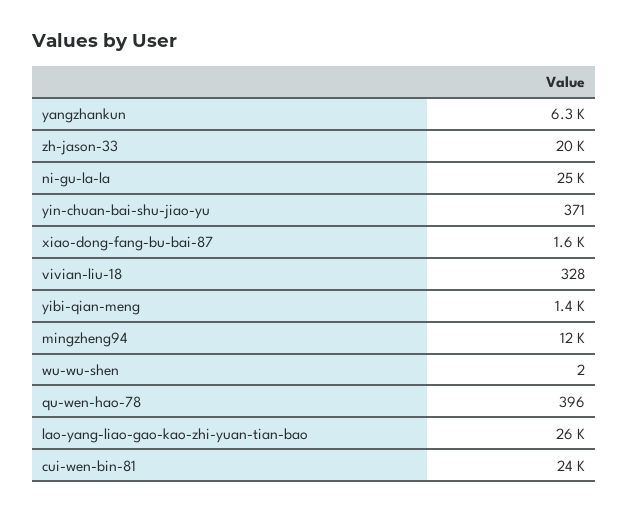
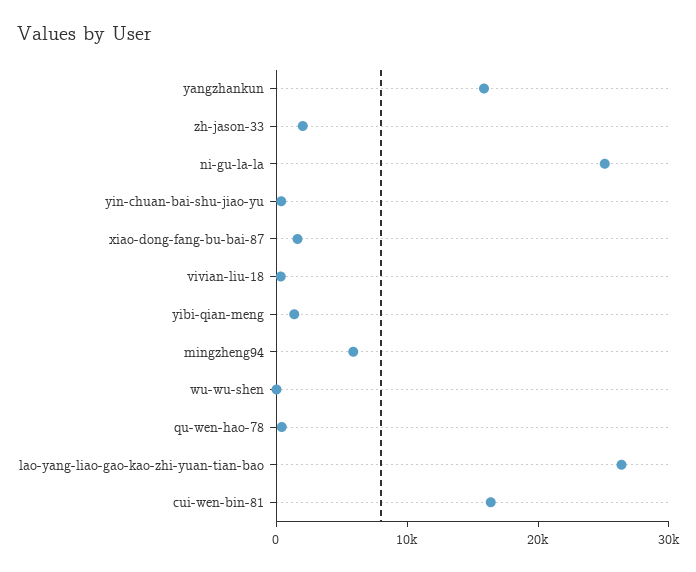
yangzhankun: 6300 -> 16000
zh-jason-33: 20000 -> 2000
mingzheng94: 12000 -> 6000
cui-wen-bin-81: 24000 -> 16000

